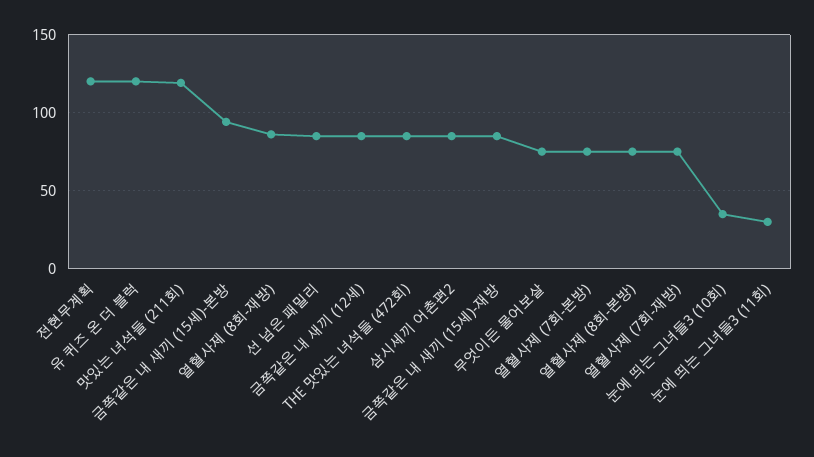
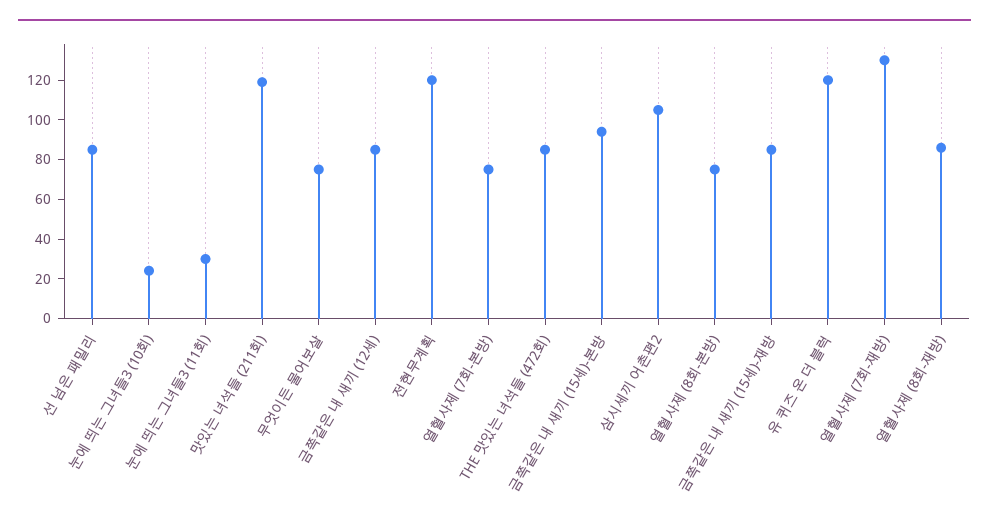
삼시세끼 어촌편2: 85 -> 105
열혈사제 (7회-재방): 75 -> 130
눈에 띄는 그녀들3 (10회): 35 -> 25

